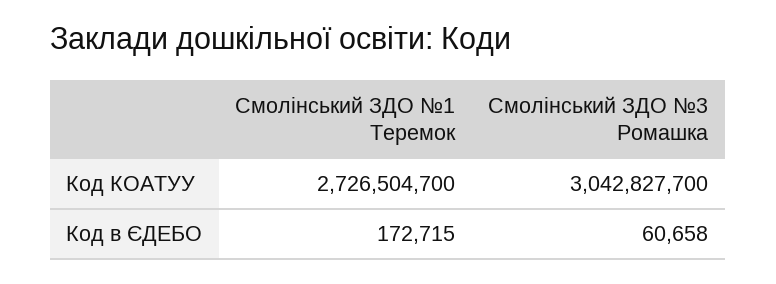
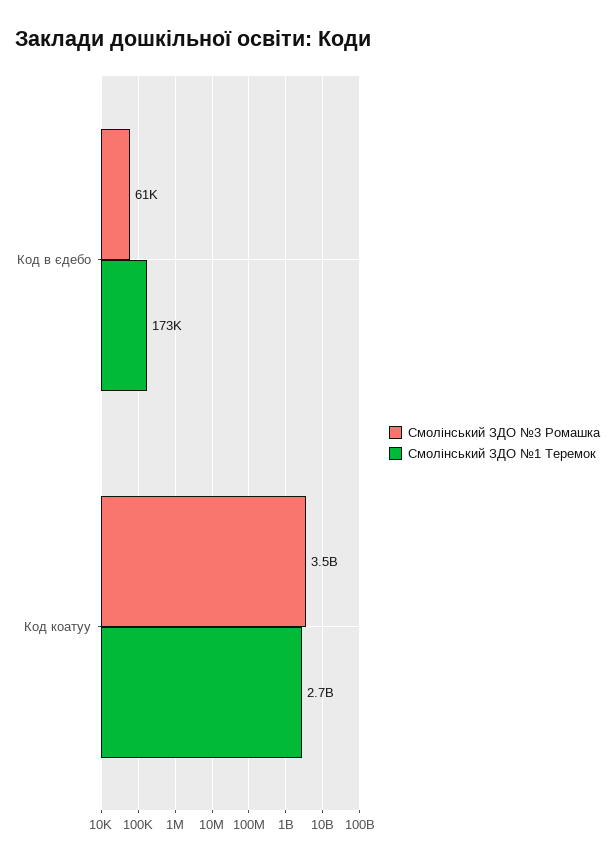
Смолінський ЗДО №3 Ромашка, Код КОАТУУ: 3042827700 -> 3500000000

